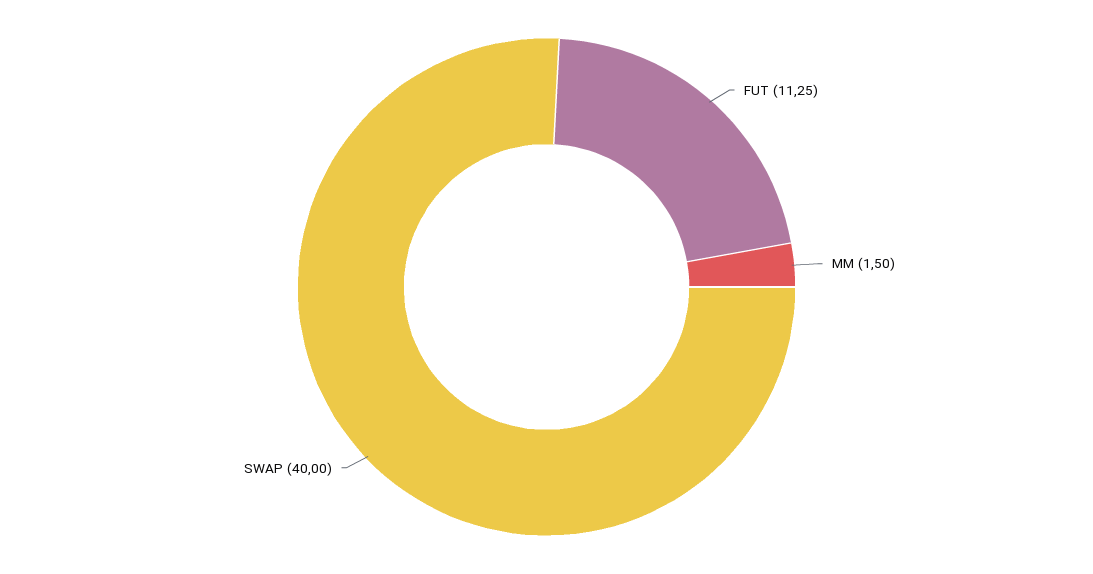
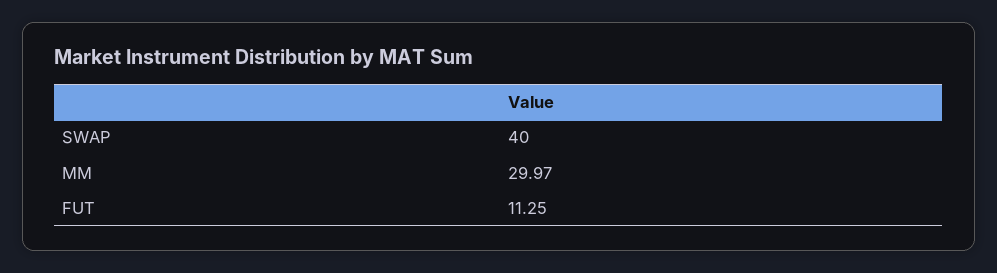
MM: 1.5 -> 29.97

